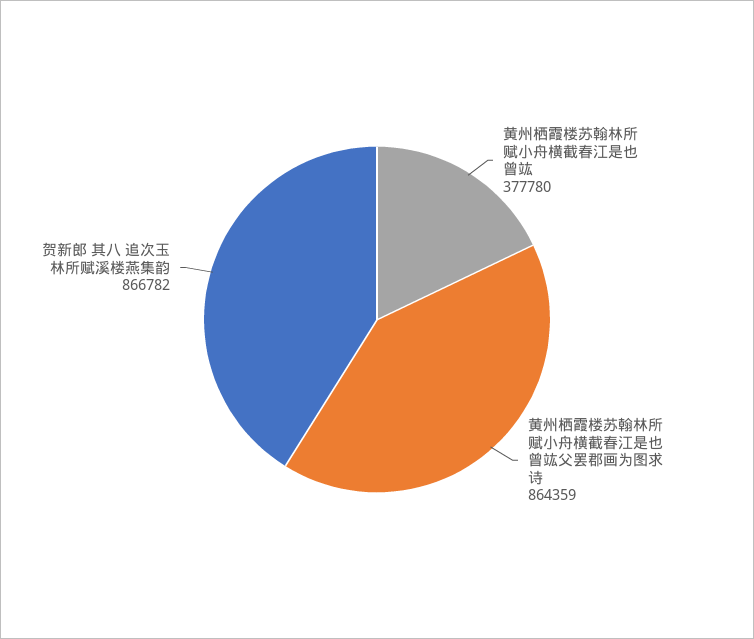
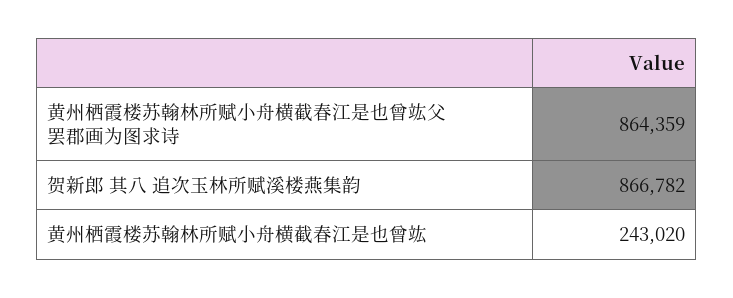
黄州栖霞楼苏翰林所赋小舟横截春江是也曾竑: 377780 -> 243020

